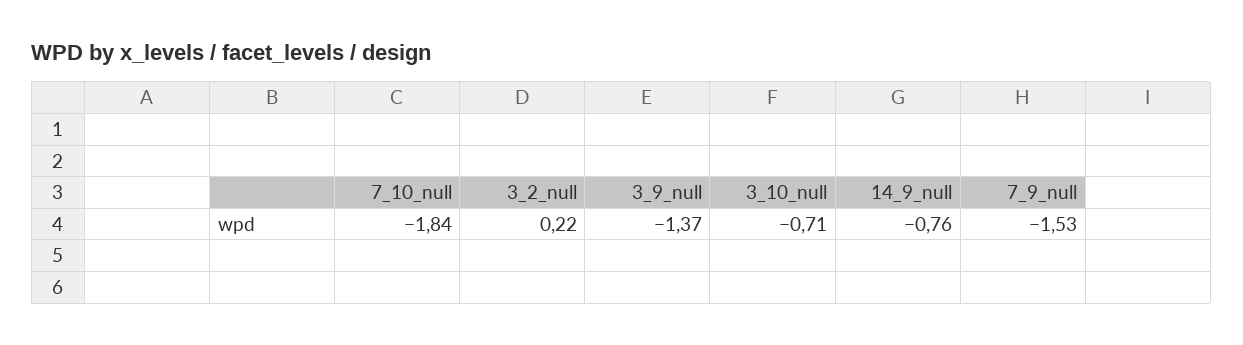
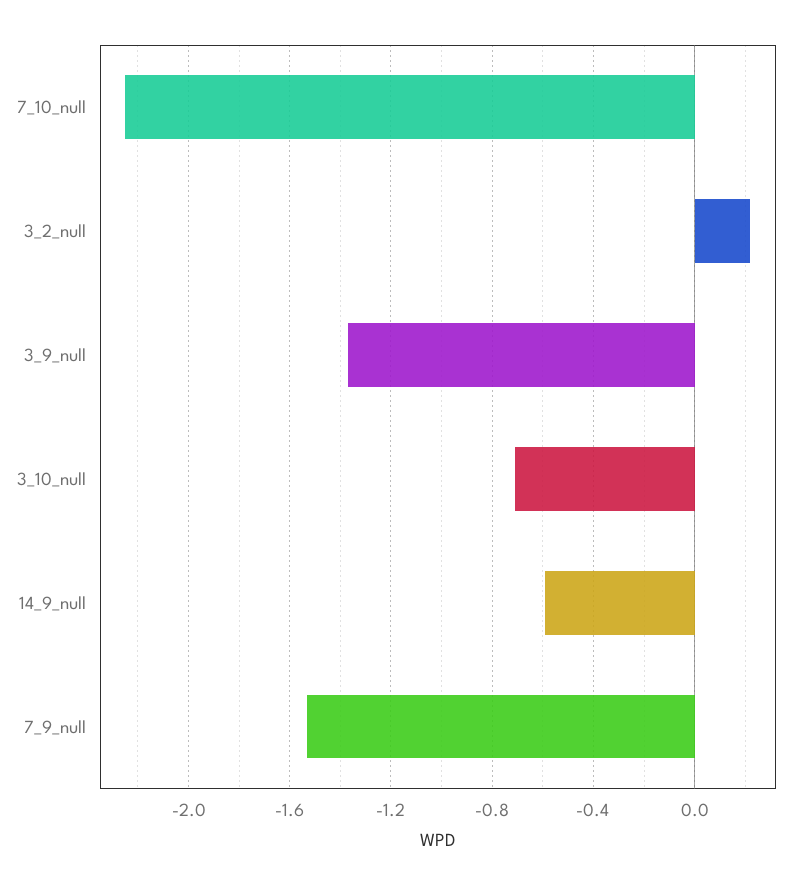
7_10_null: -1.84 -> -2.25
14_9_null: -0.76 -> -0.6

